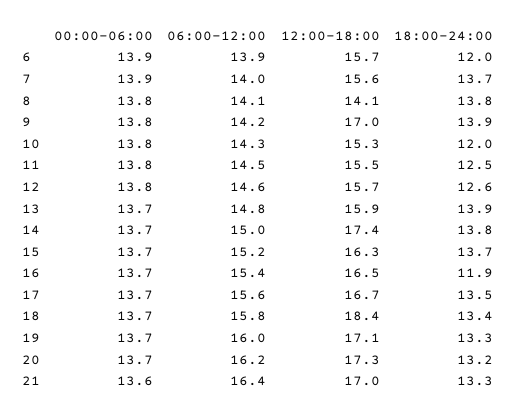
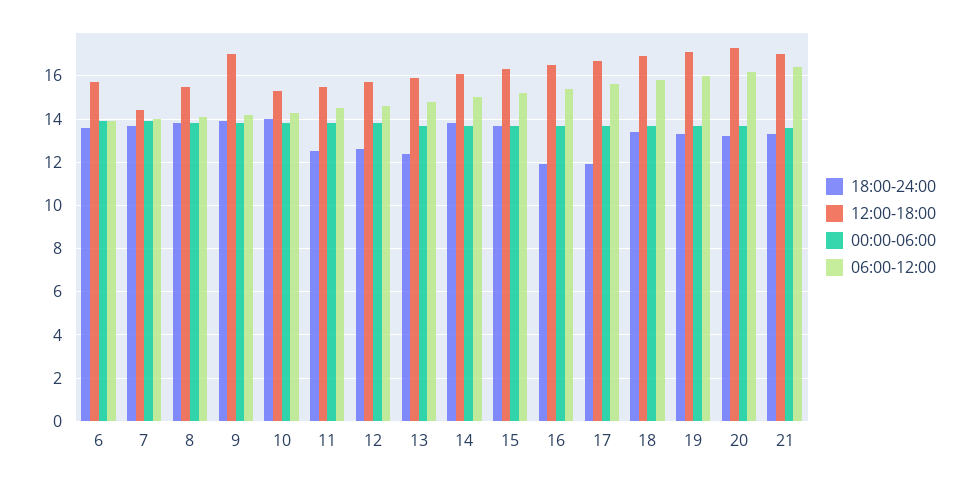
18:00-24:00, 6: 12 -> 13.5
12:00-18:00, 7: 15.6 -> 14.5
12:00-18:00, 8: 14.1 -> 15.5
18:00-24:00, 10: 12 -> 14
18:00-24:00, 13: 13.9 -> 12.5
12:00-18:00, 14: 17.4 -> 16
18:00-24:00, 17: 13.5 -> 12
12:00-18:00, 18: 18.4 -> 17

